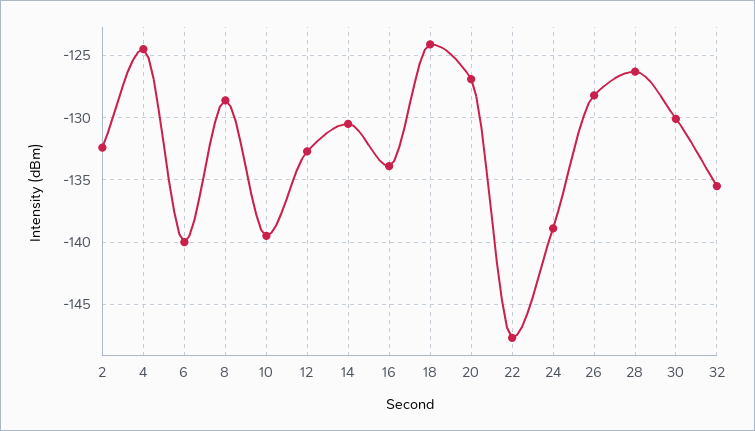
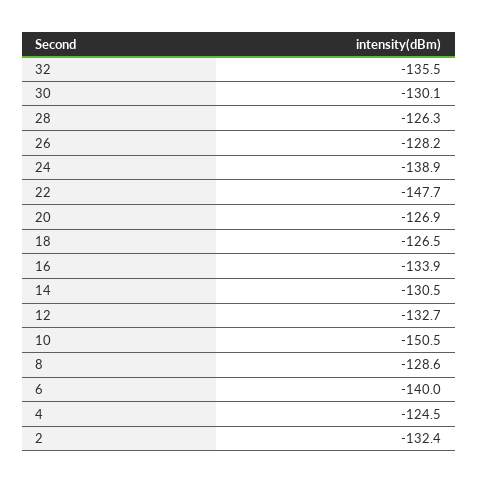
10: -139.5 -> -150.5
18: -124 -> -126.5

